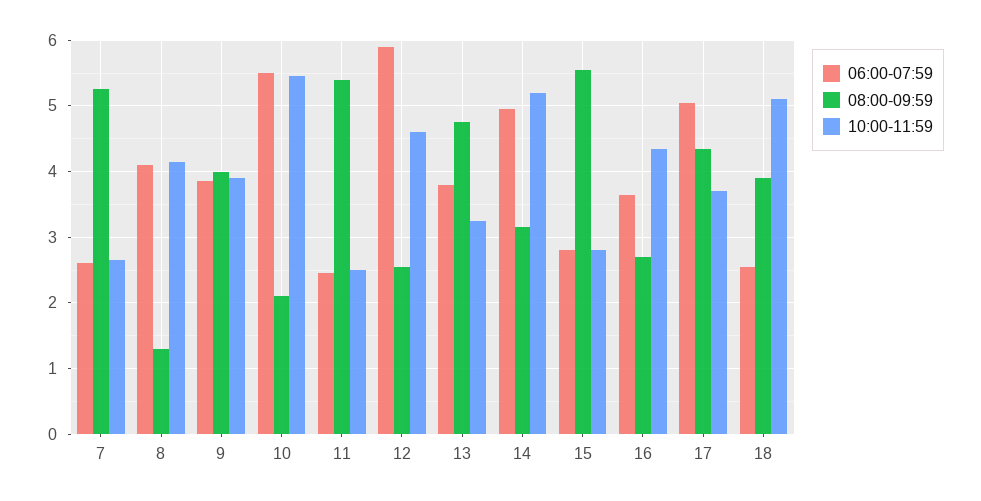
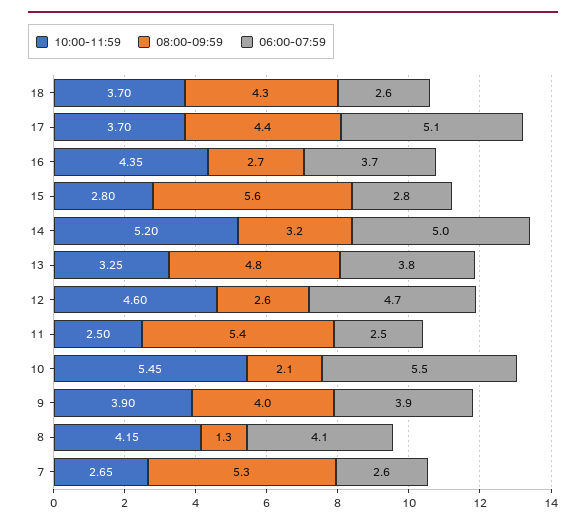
06:00-07:59, 12: 5.9 -> 4.7
08:00-09:59, 18: 3.9 -> 4.3
10:00-11:59, 18: 5.1 -> 3.7

